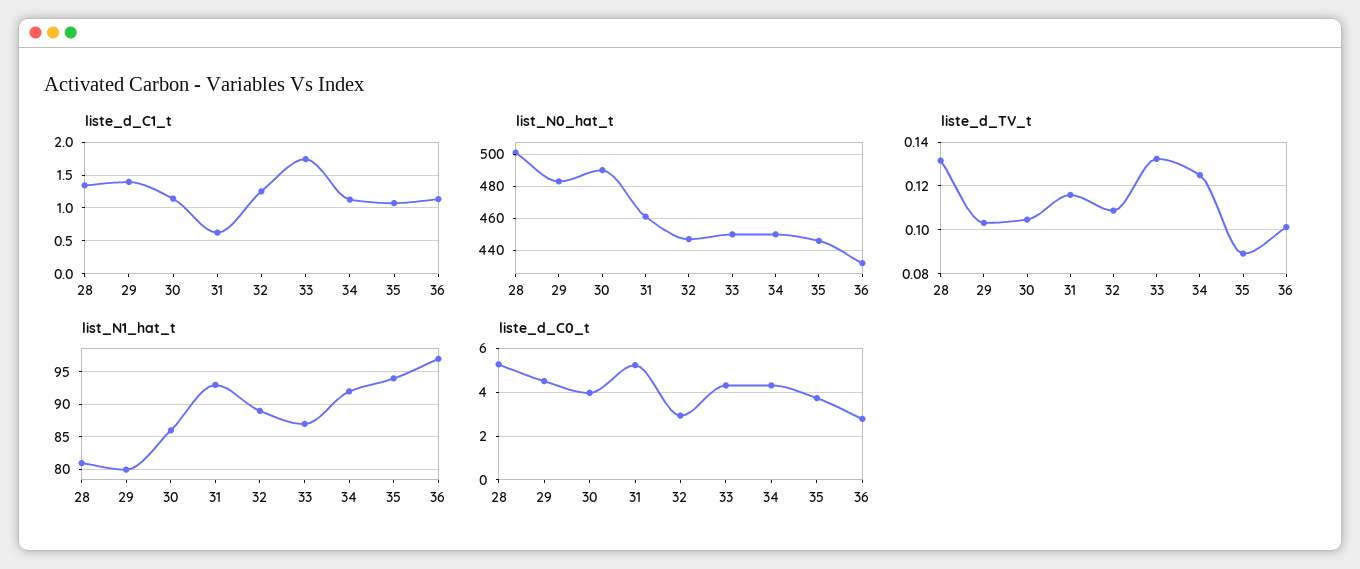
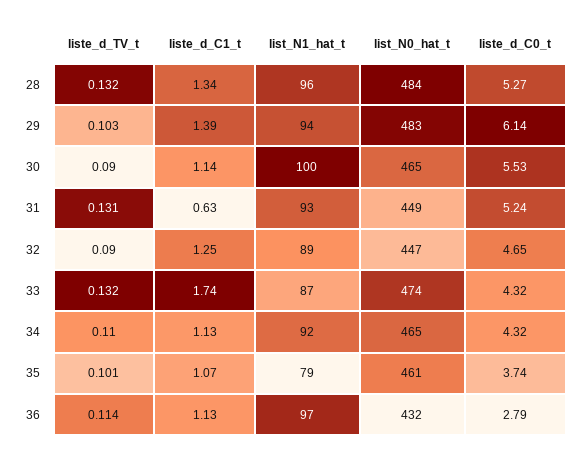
list_N0_hat_t, 28: 500 -> 484
list_N0_hat_t, 30: 490 -> 465
list_N0_hat_t, 31: 460 -> 449
list_N0_hat_t, 33: 450 -> 474
list_N0_hat_t, 34: 450 -> 465
list_N0_hat_t, 35: 445 -> 461
liste_d_TV_t, 30: 0.105 -> 0.09
liste_d_TV_t, 31: 0.115 -> 0.131
liste_d_TV_t, 32: 0.11 -> 0.09
liste_d_TV_t, 34: 0.125 -> 0.11
liste_d_TV_t, 35: 0.09 -> 0.101
liste_d_TV_t, 36: 0.1 -> 0.114
list_N1_hat_t, 28: 81 -> 96
list_N1_hat_t, 29: 80 -> 94
list_N1_hat_t, 30: 86 -> 100
list_N1_hat_t, 35: 94 -> 79
liste_d_C0_t, 29: 4.5 -> 6.14
liste_d_C0_t, 30: 4 -> 5.53
liste_d_C0_t, 32: 3 -> 4.65

